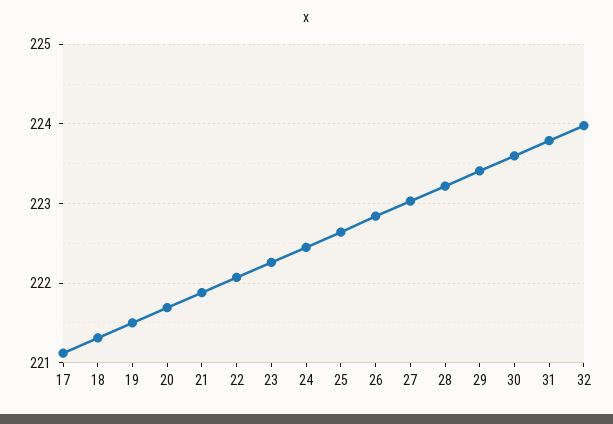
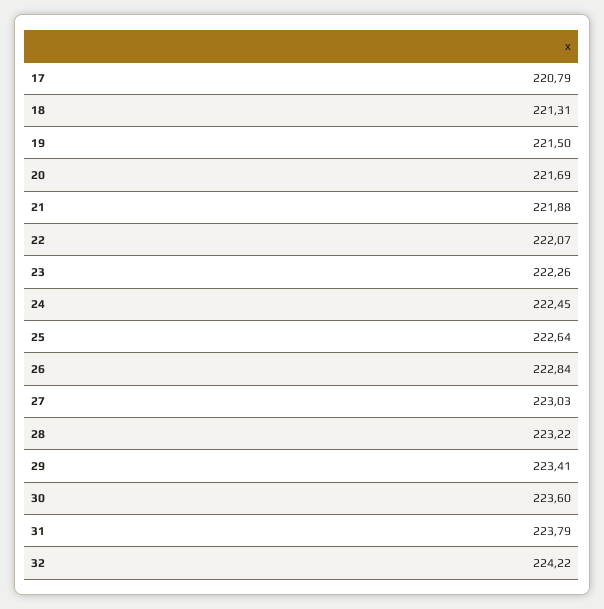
17: 221.1 -> 220.79
32: 224 -> 224.22

